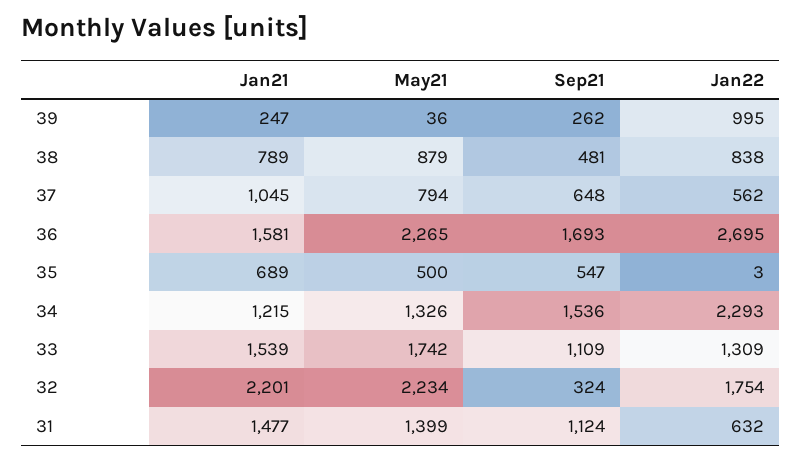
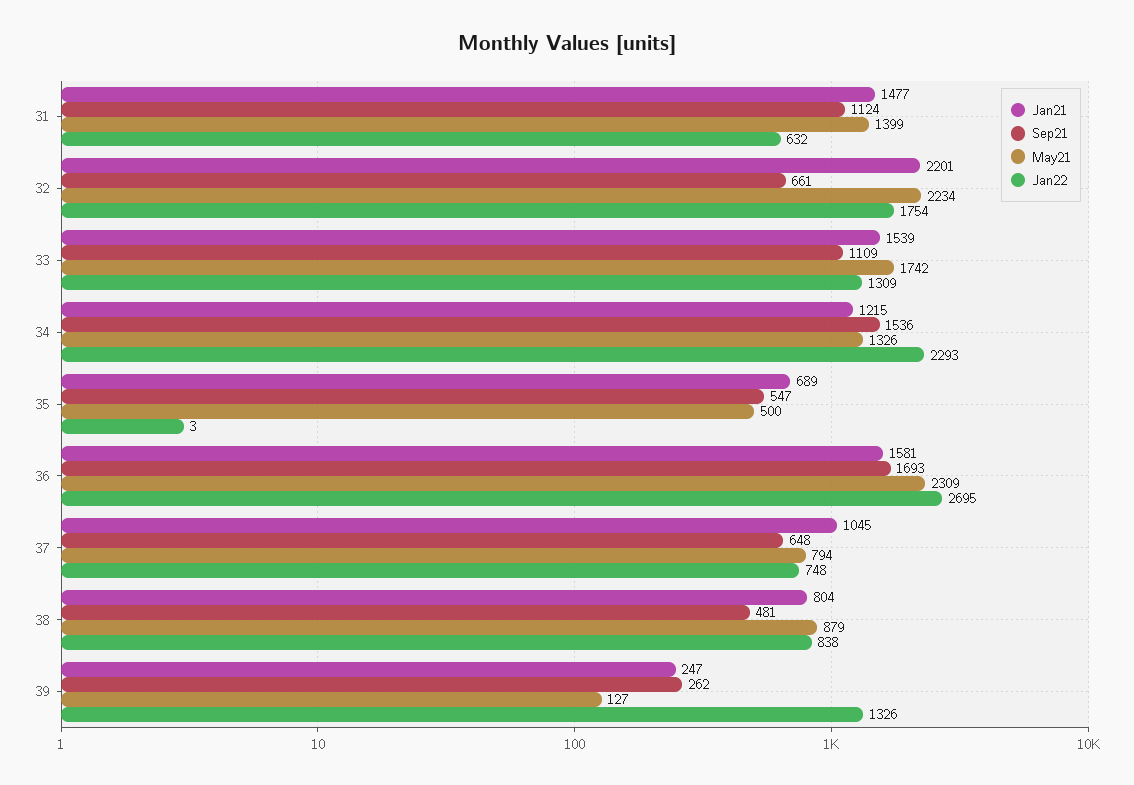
May21, 39: 36 -> 127
Jan22, 39: 995 -> 1326
Jan21, 38: 789 -> 804
Jan22, 37: 562 -> 748
May21, 36: 2265 -> 2309
Sep21, 32: 324 -> 661

